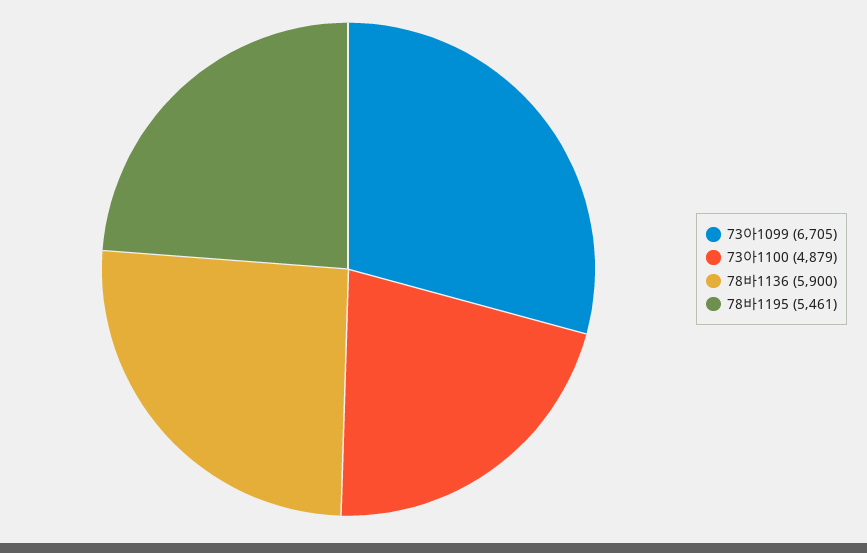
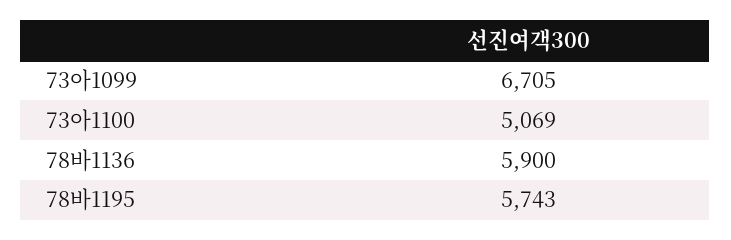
73아1100: 4879 -> 5069
78바1195: 5461 -> 5743

